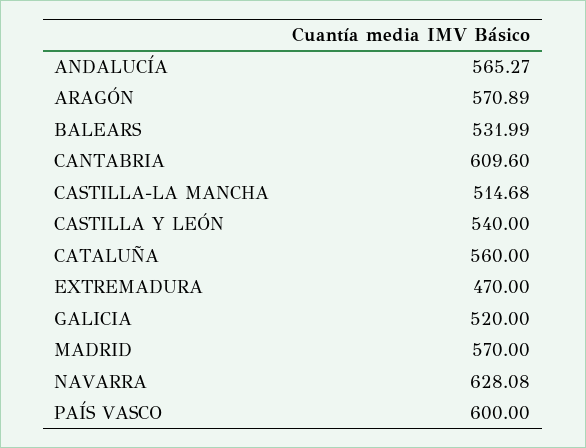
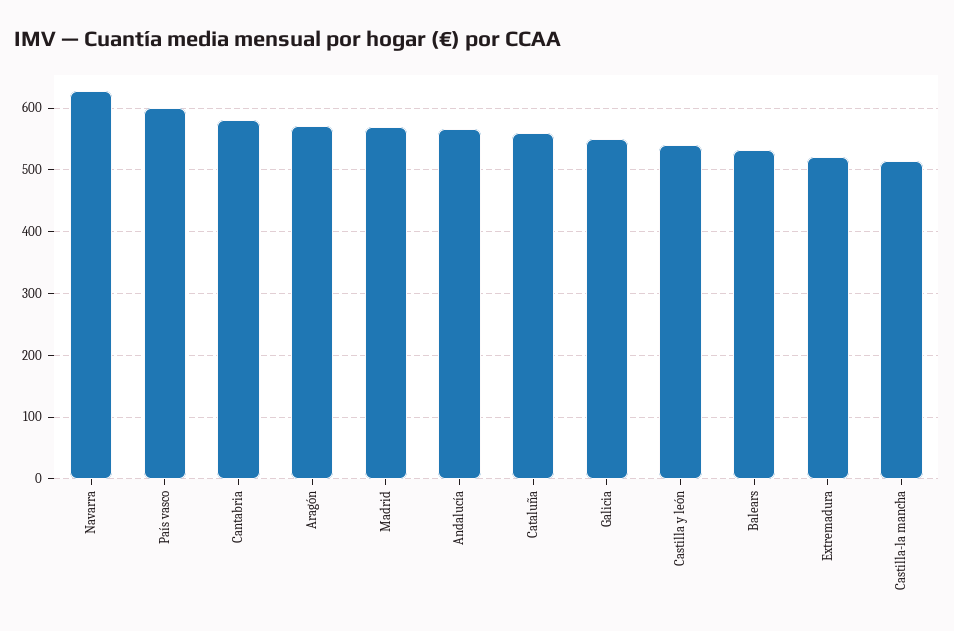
CANTABRIA: 609.6 -> 580
EXTREMADURA: 470 -> 520
GALICIA: 520 -> 550

